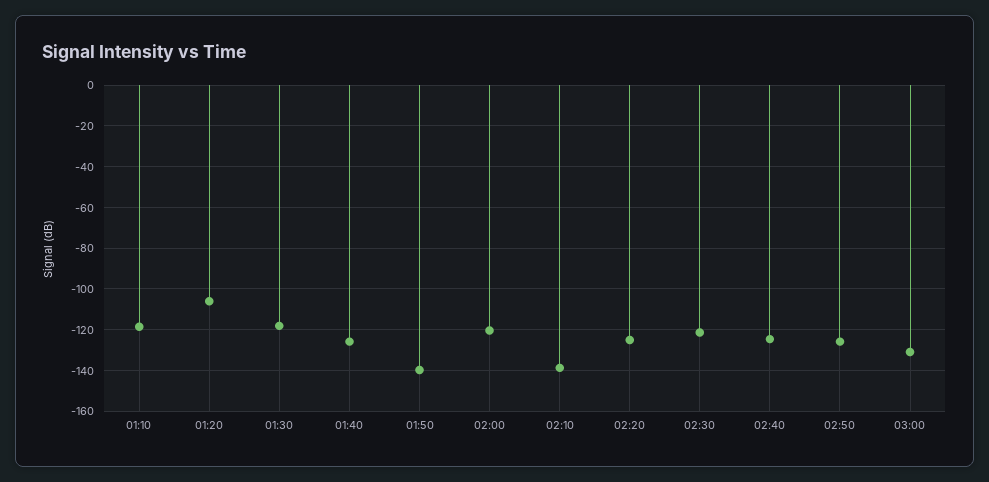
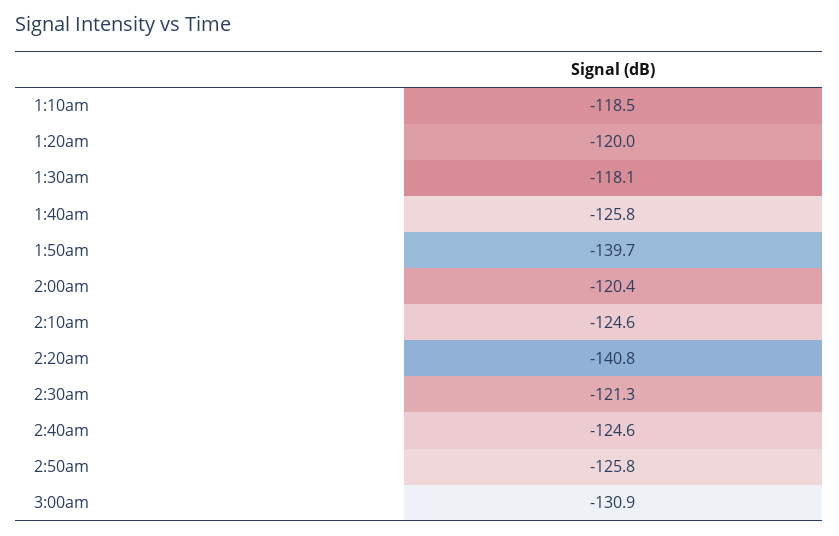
01:20: -105 -> -120
02:10: -140 -> -124.6
02:20: -125 -> -140.8

